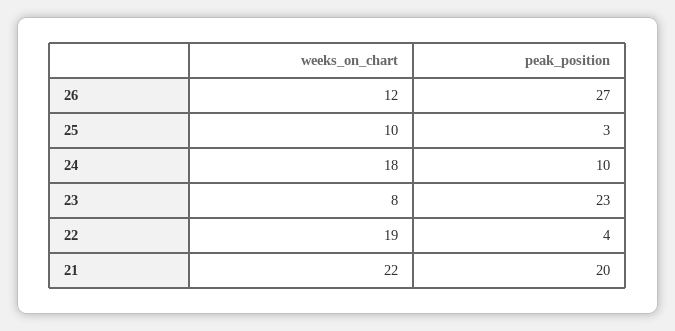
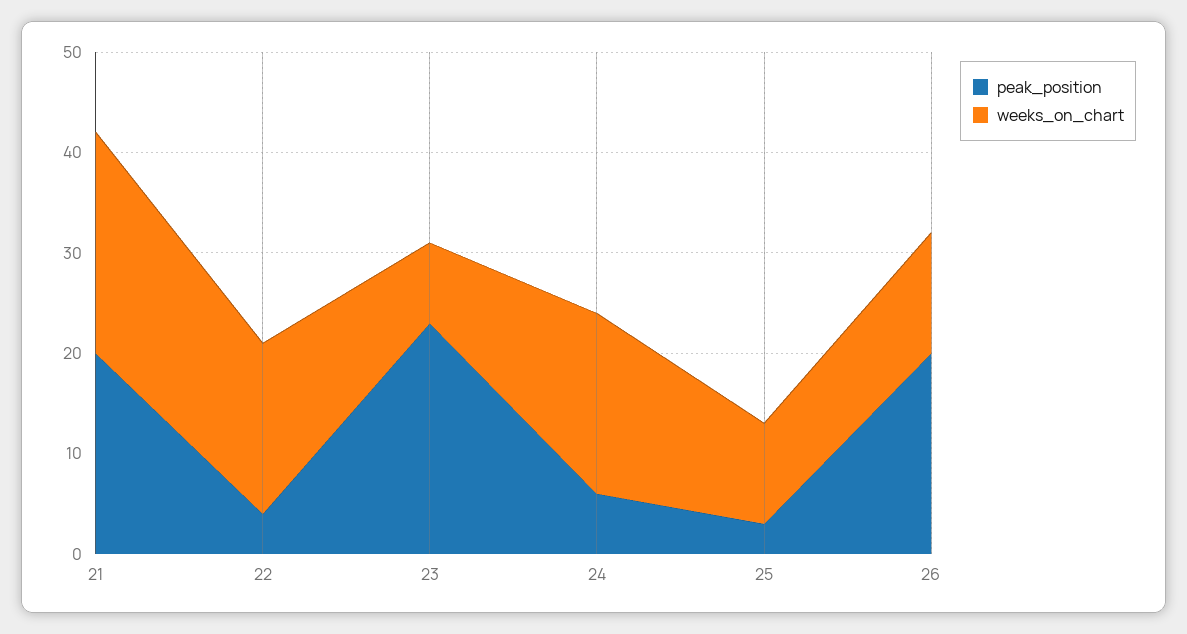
peak_position, 26: 27 -> 20
peak_position, 24: 10 -> 6
weeks_on_chart, 22: 19 -> 17

